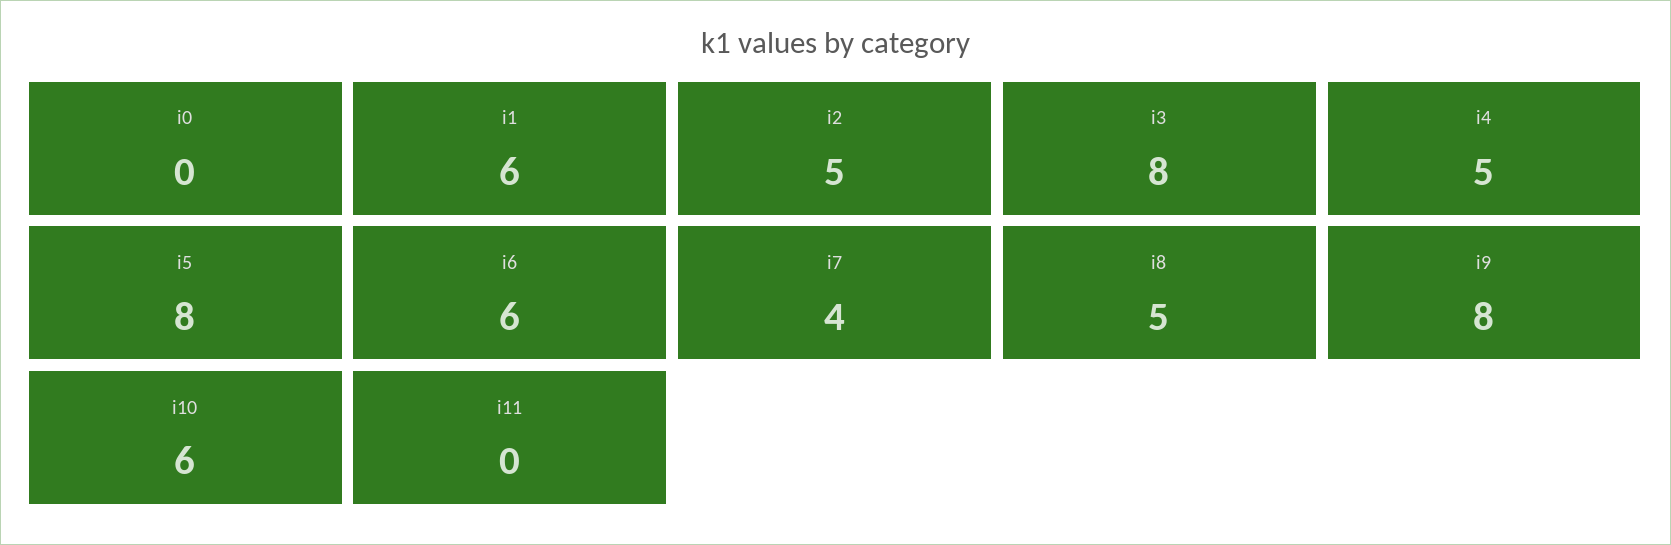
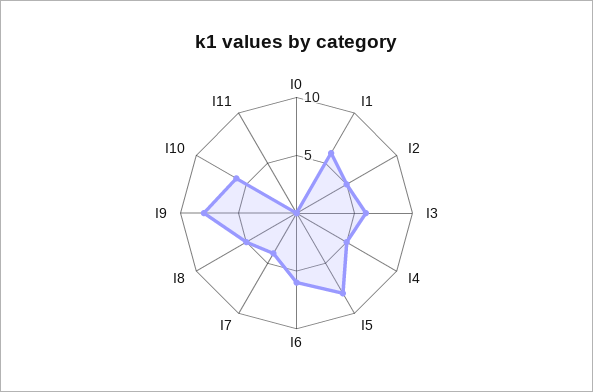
i3: 8 -> 6

